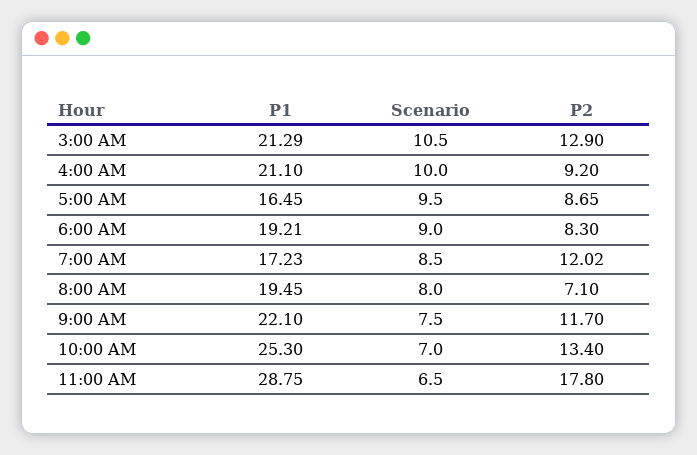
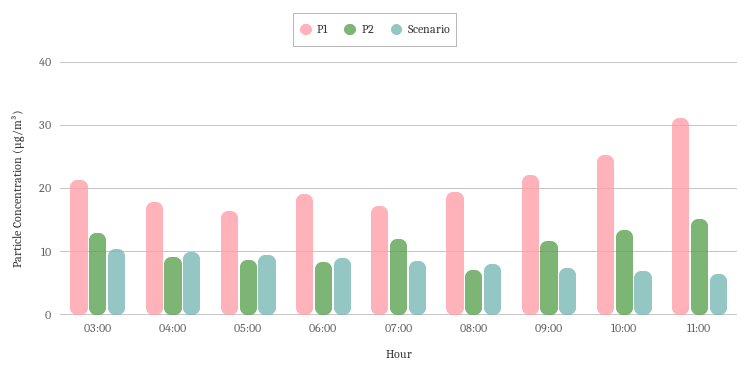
P1, 4:00 AM: 21.1 -> 18
P1, 11:00 AM: 28.75 -> 31
P2, 11:00 AM: 17.8 -> 15

